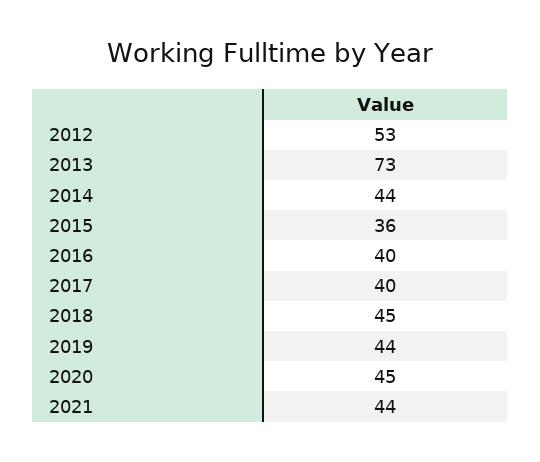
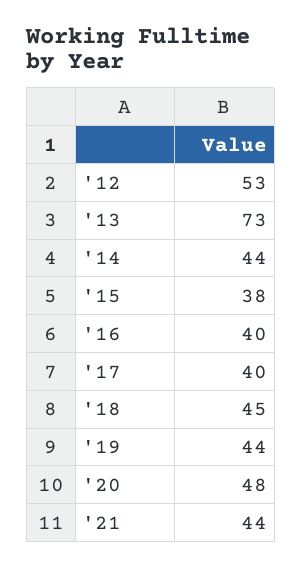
2015: 36 -> 38
2020: 45 -> 48

